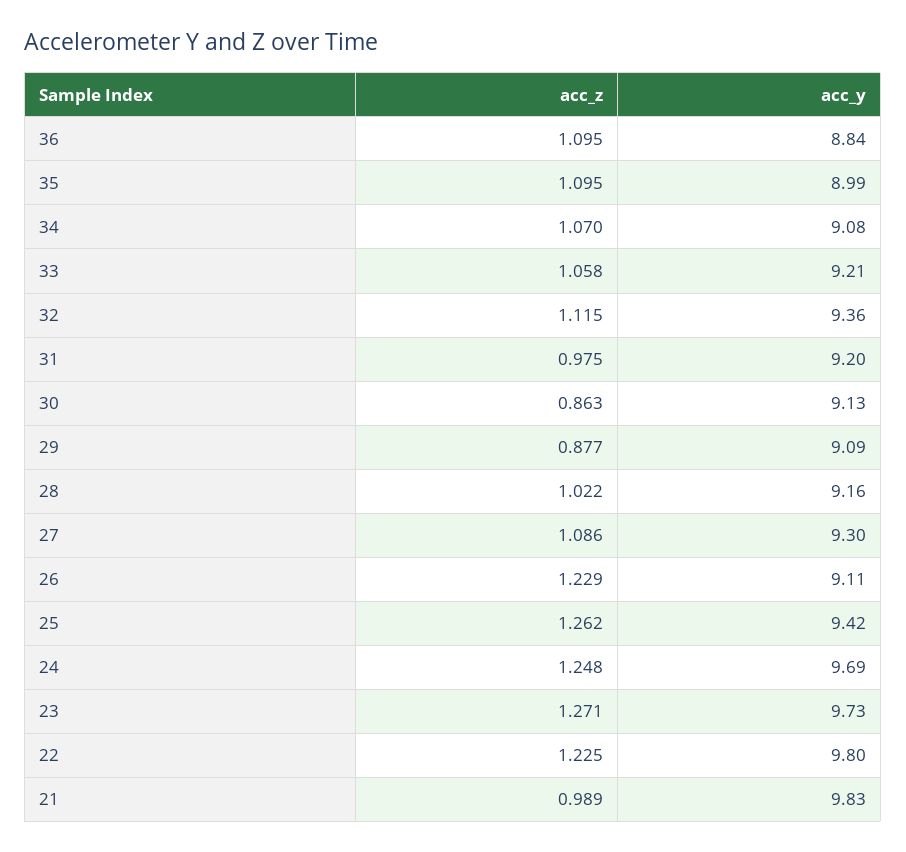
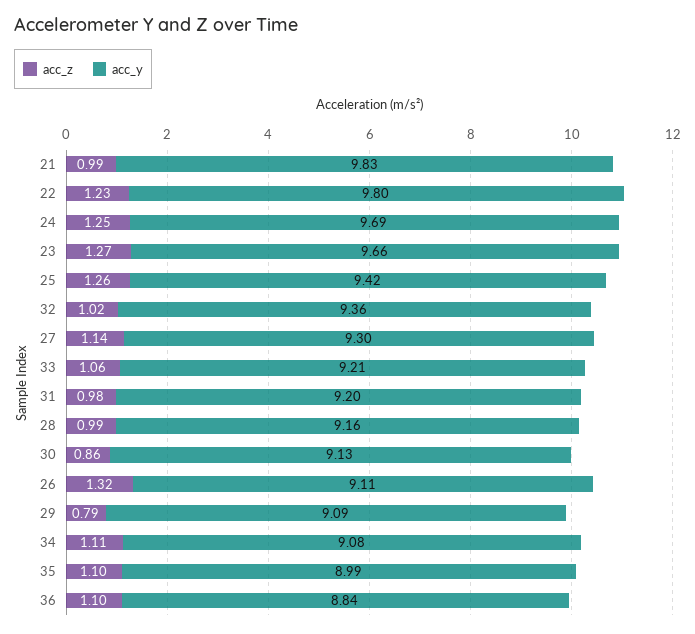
acc_z, 34: 1.07 -> 1.11
acc_z, 32: 1.115 -> 1.02
acc_z, 29: 0.877 -> 0.79
acc_z, 28: 1.022 -> 0.99
acc_z, 27: 1.086 -> 1.14
acc_z, 26: 1.229 -> 1.32
acc_y, 23: 9.73 -> 9.66

